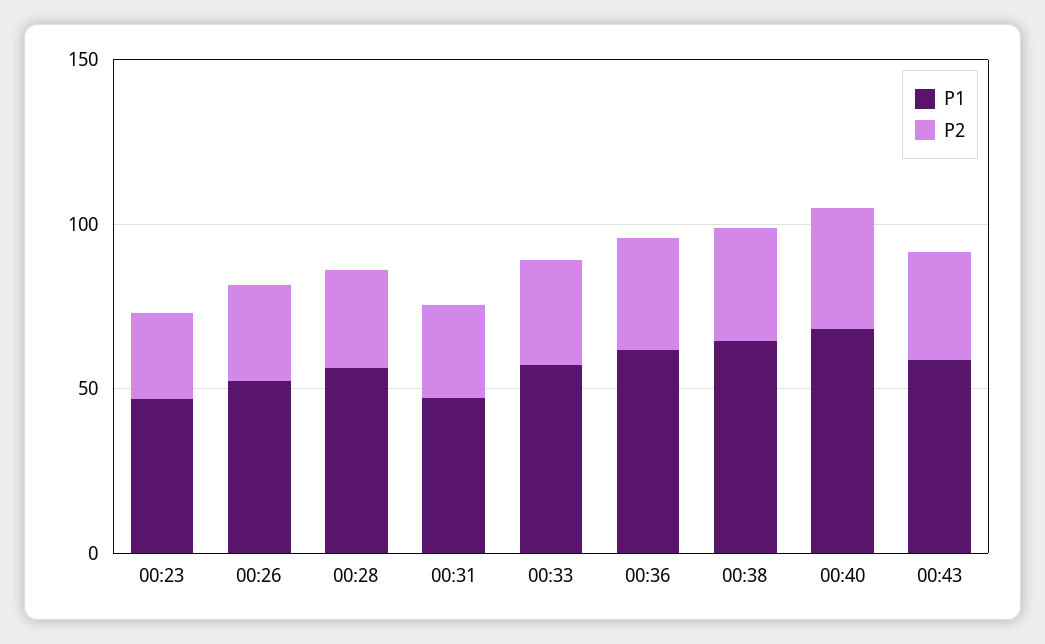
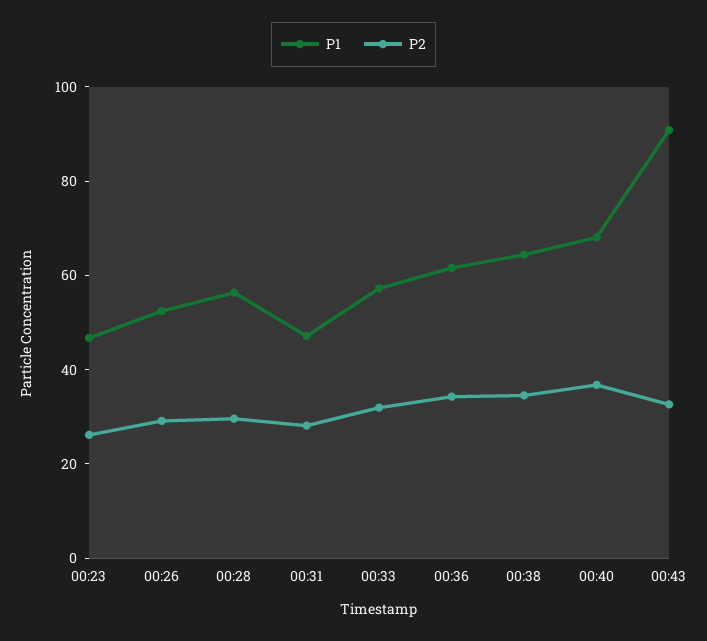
P1, 00:43: 60 -> 90

